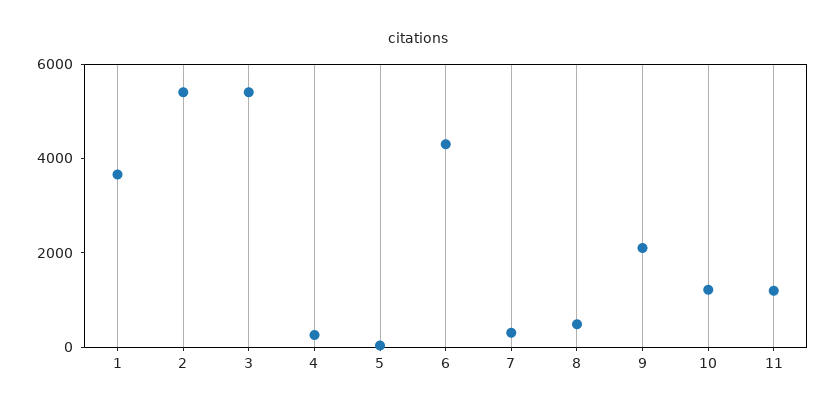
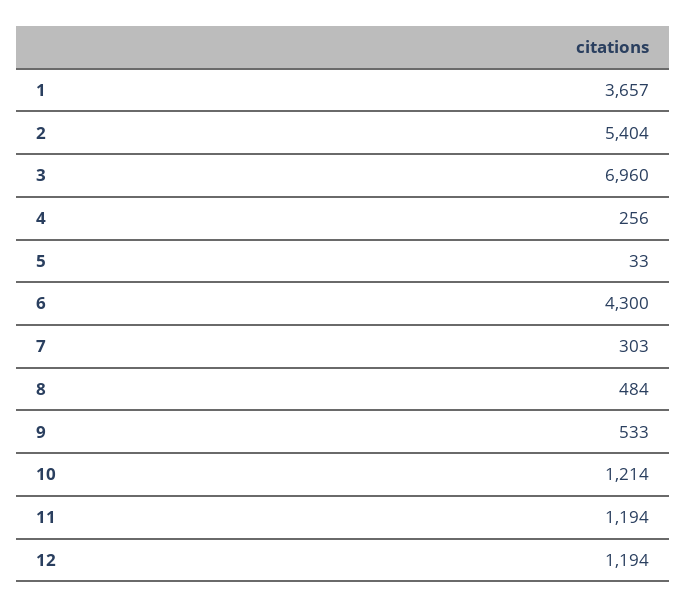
3: 5500 -> 6960
9: 2000 -> 533
12: none -> 1194

